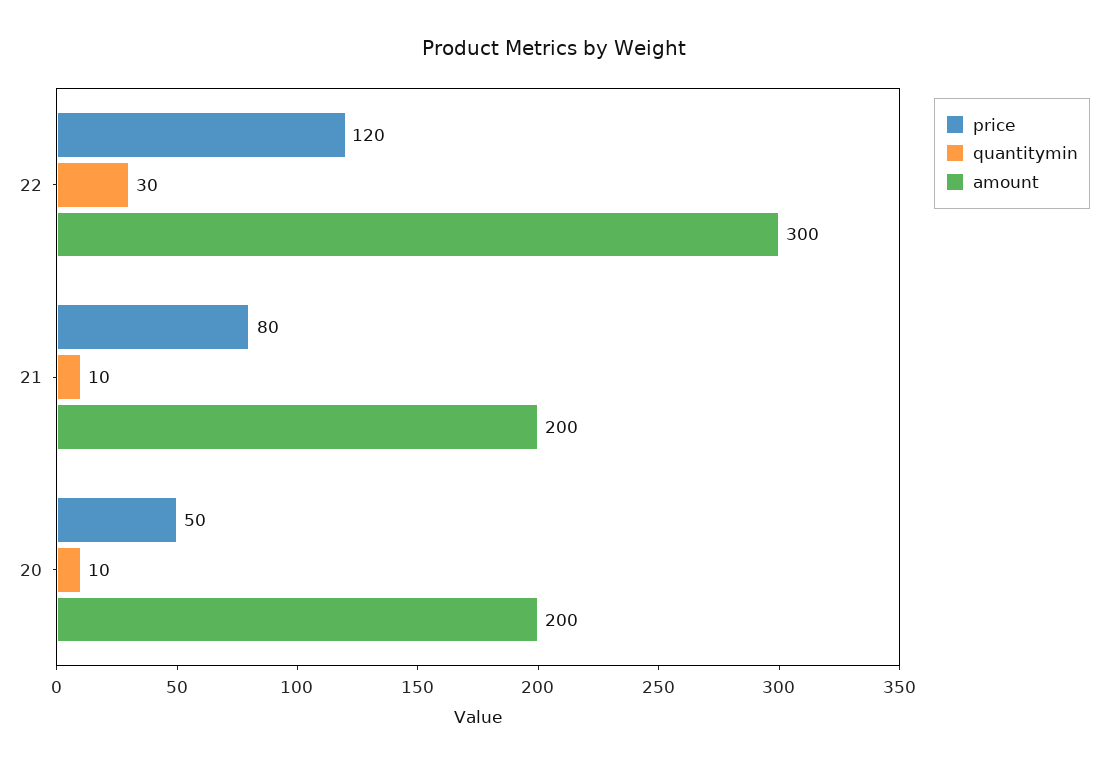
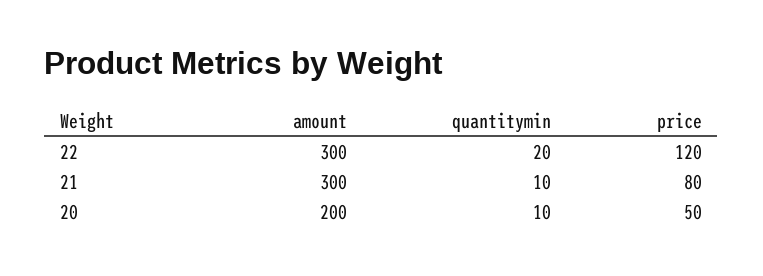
quantitymin, 22: 30 -> 20
amount, 21: 200 -> 300

